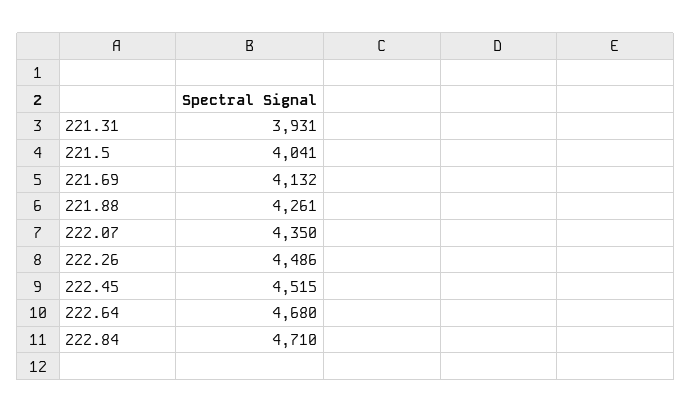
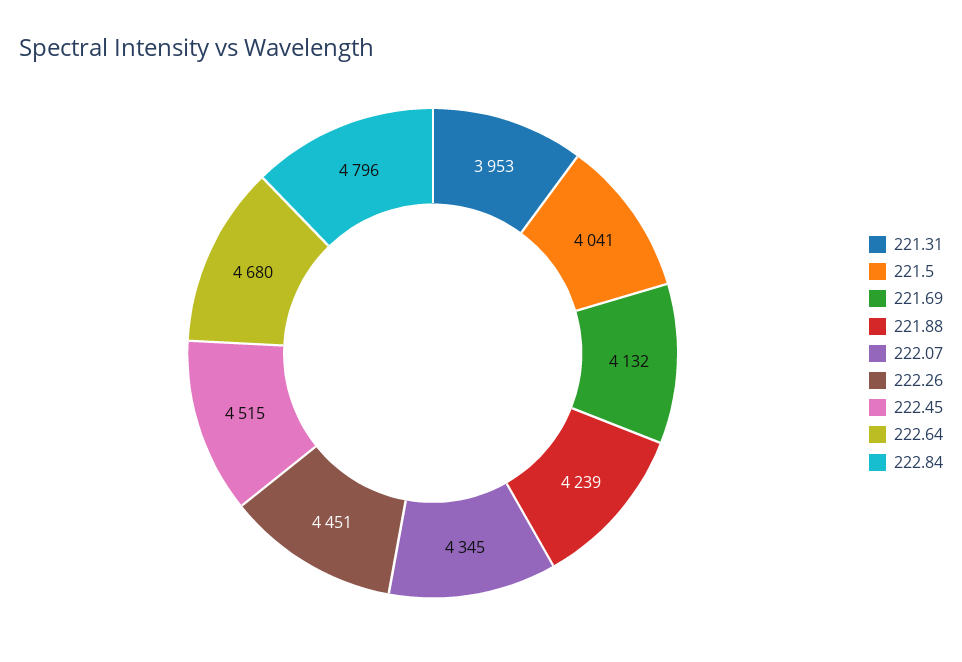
221.31: 3931 -> 3953
221.88: 4261 -> 4239
222.07: 4350 -> 4345
222.26: 4486 -> 4451
222.84: 4710 -> 4796

